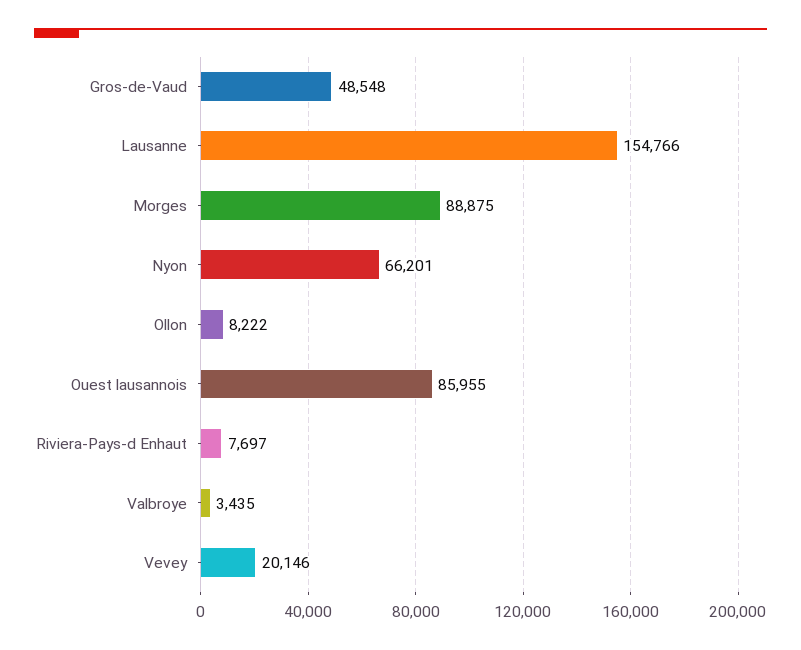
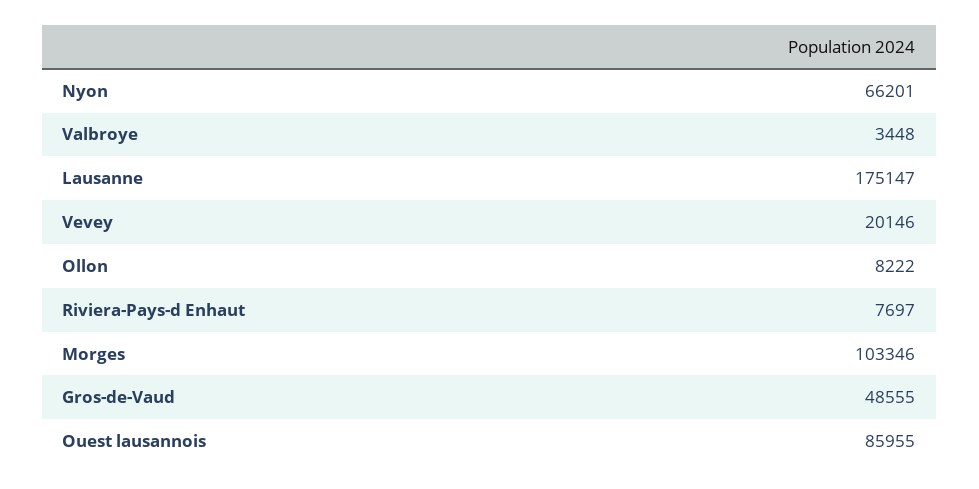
Gros-de-Vaud: 48548 -> 48555
Lausanne: 154766 -> 175147
Morges: 88875 -> 103346
Valbroye: 3435 -> 3448

